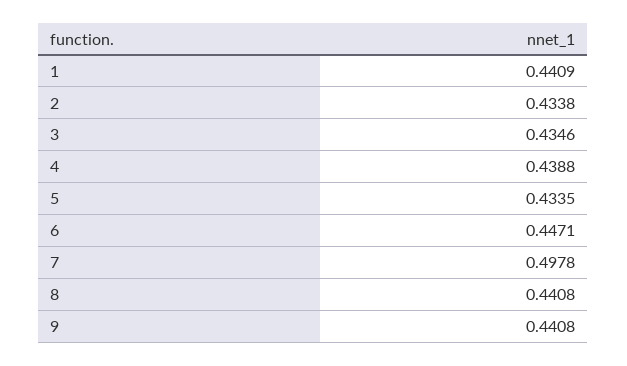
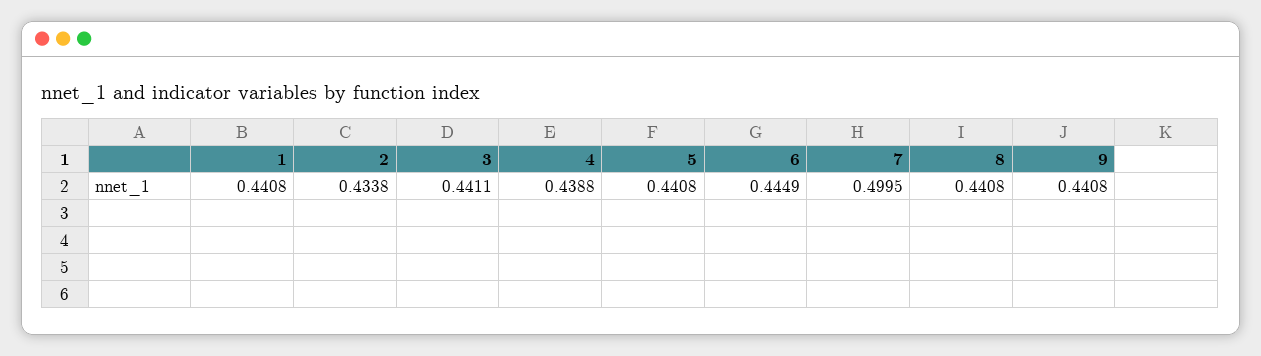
1: 0.4409 -> 0.4408
3: 0.4346 -> 0.4411
5: 0.4335 -> 0.4408
6: 0.4471 -> 0.4449
7: 0.4978 -> 0.4995

